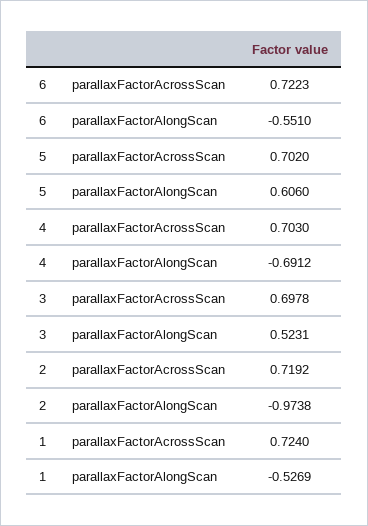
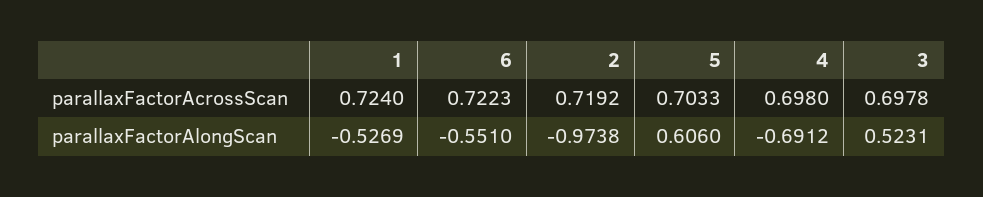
5, parallaxFactorAcrossScan: 0.702 -> 0.7033
4, parallaxFactorAcrossScan: 0.703 -> 0.698

